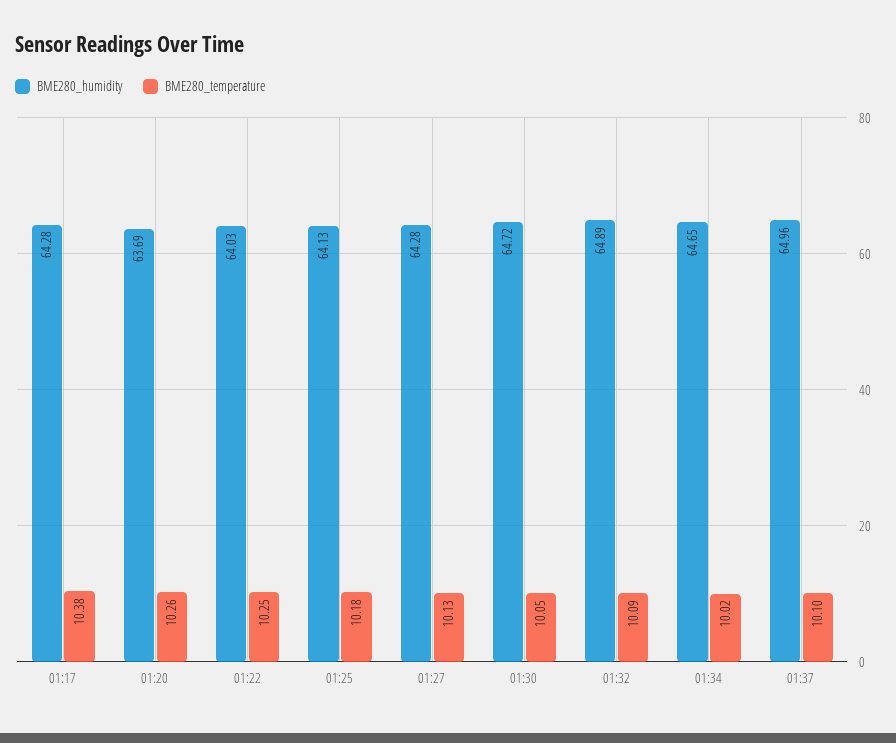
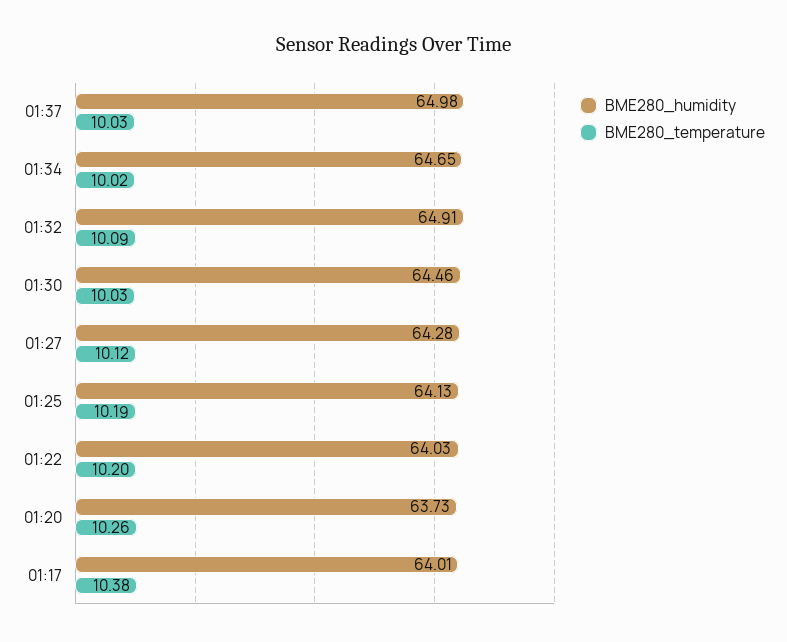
BME280_humidity, 01:17: 64.28 -> 64.01
BME280_humidity, 01:20: 63.69 -> 63.73
BME280_temperature, 01:22: 10.25 -> 10.2
BME280_temperature, 01:25: 10.18 -> 10.19
BME280_temperature, 01:27: 10.13 -> 10.12
BME280_humidity, 01:30: 64.72 -> 64.46
BME280_temperature, 01:30: 10.05 -> 10.03
BME280_humidity, 01:32: 64.89 -> 64.91
BME280_humidity, 01:37: 64.96 -> 64.98
BME280_temperature, 01:37: 10.1 -> 10.03

